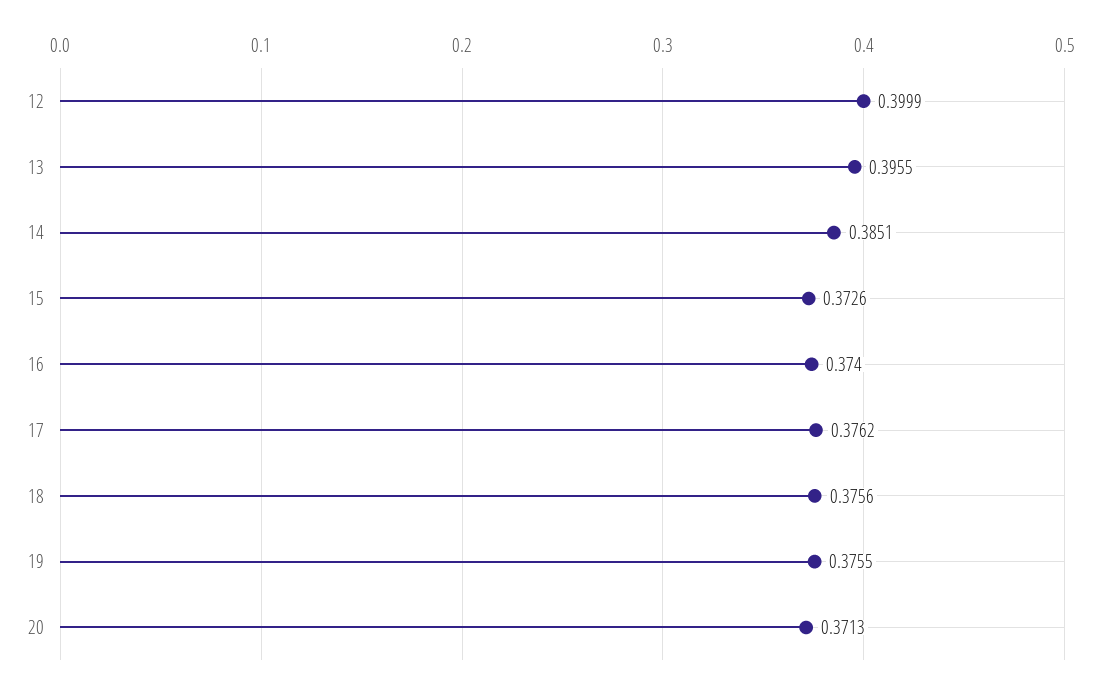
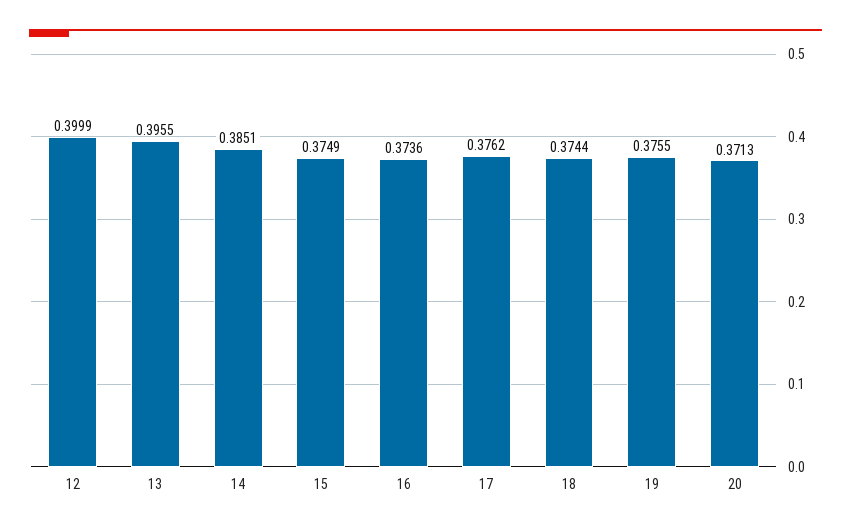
15: 0.3726 -> 0.3749
16: 0.374 -> 0.3736
18: 0.3756 -> 0.3744

